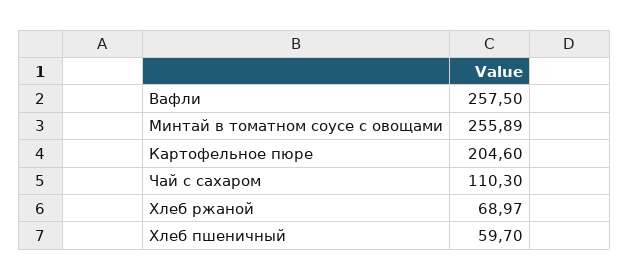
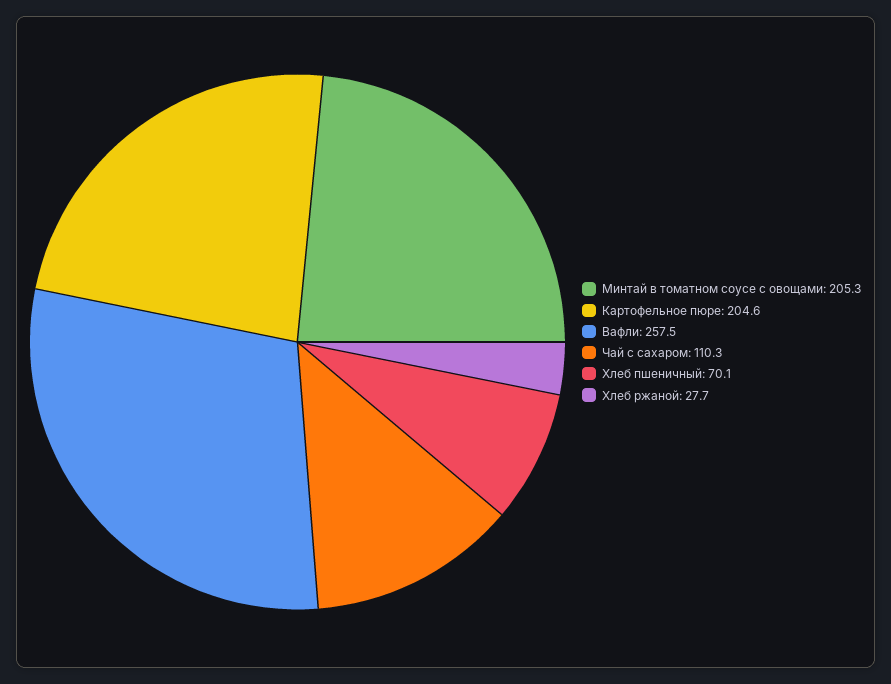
Минтай в томатном соусе с овощами: 255.89 -> 205.3
Хлеб ржаной: 68.97 -> 27.7
Хлеб пшеничный: 59.7 -> 70.1

